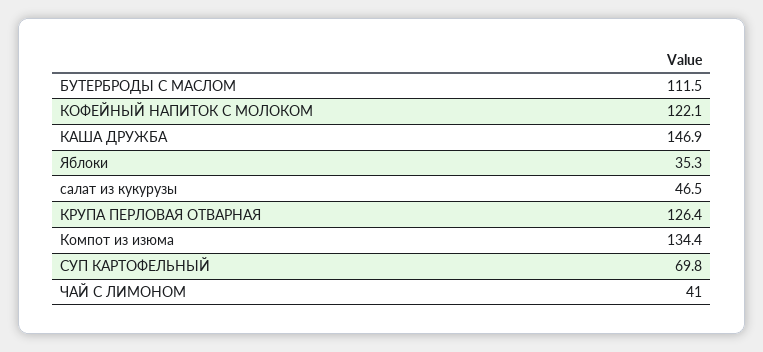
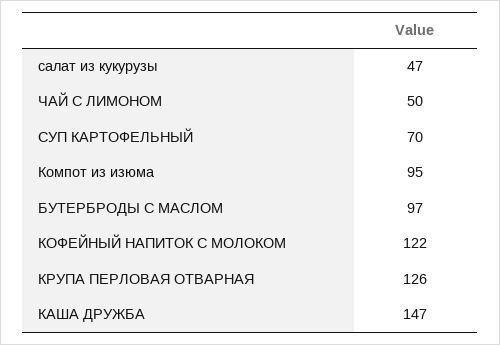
БУТЕРБРОДЫ С МАСЛОМ: 111.5 -> 97
Яблоки: 35.3 -> none
Компот из изюма: 134.4 -> 95
ЧАЙ С ЛИМОНОМ: 41 -> 50

